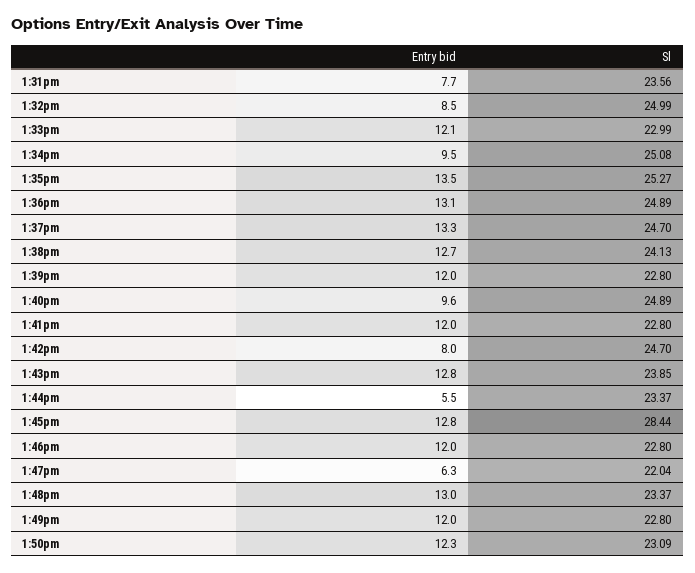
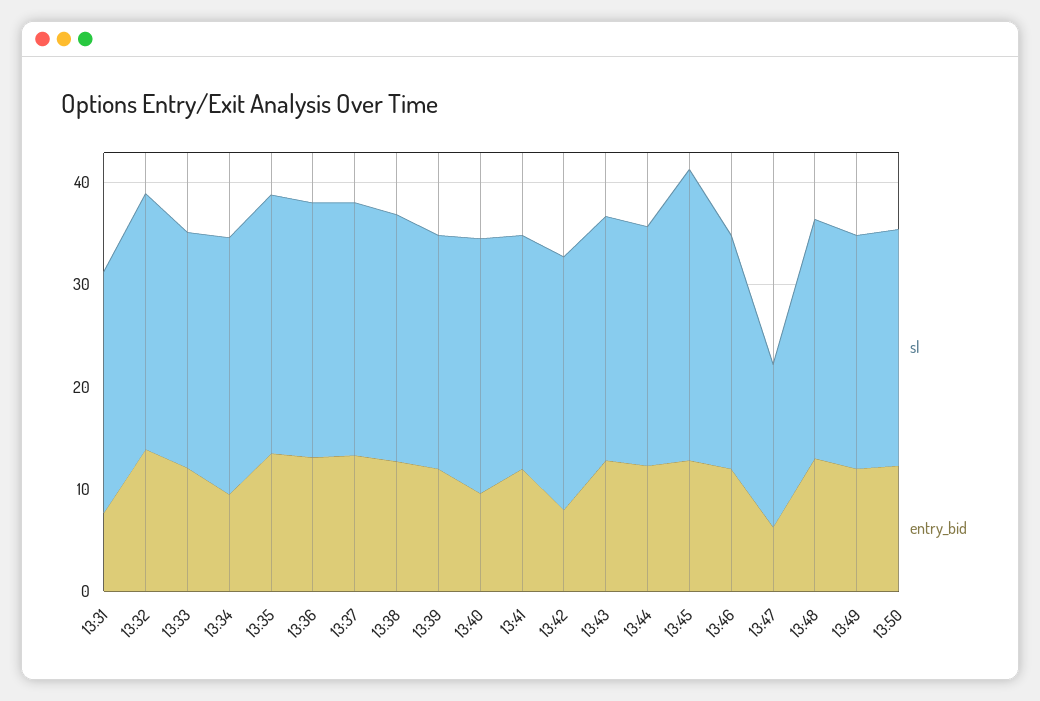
Entry bid, 1:32pm: 8.5 -> 14
Entry bid, 1:44pm: 5.5 -> 12
Sl, 1:47pm: 22.04 -> 16

